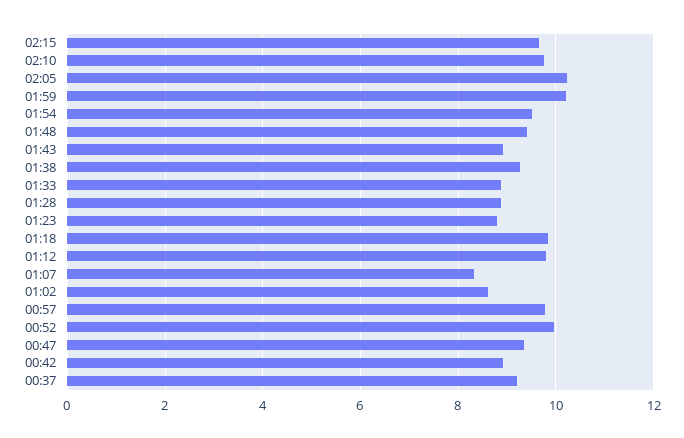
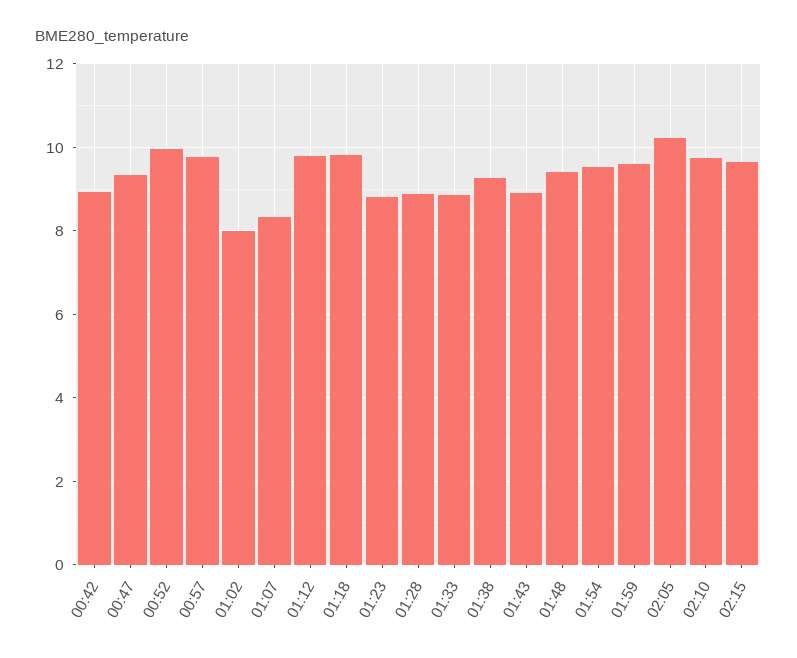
01:59: 10.2 -> 9.6
01:02: 8.6 -> 8
00:37: 9.2 -> none

